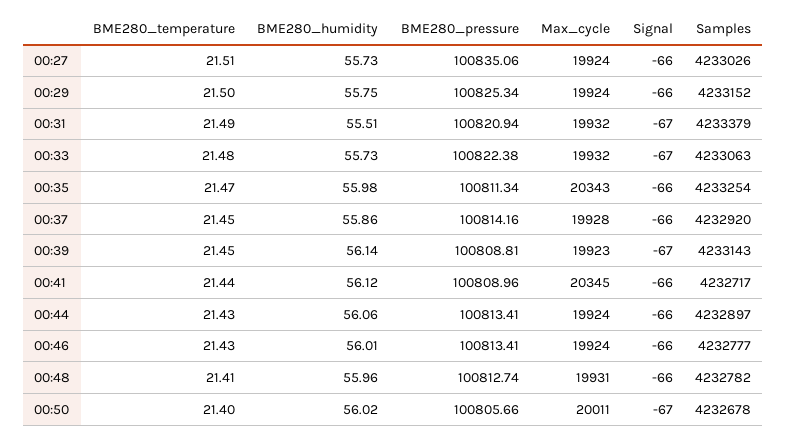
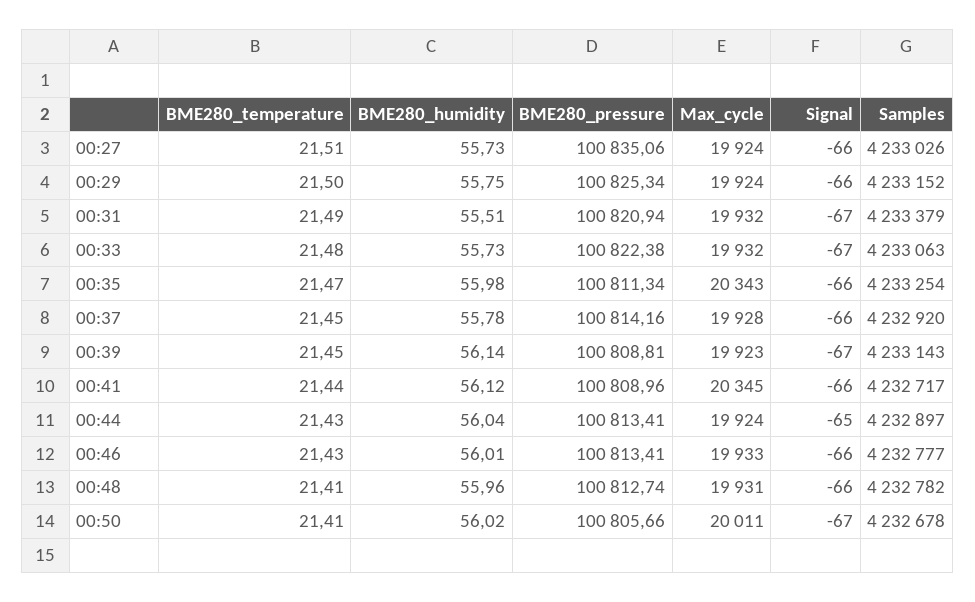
BME280_humidity, 00:37: 55.86 -> 55.78
BME280_humidity, 00:44: 56.06 -> 56.04
Signal, 00:44: -66 -> -65
Max_cycle, 00:46: 19924 -> 19933
BME280_temperature, 00:50: 21.4 -> 21.41

